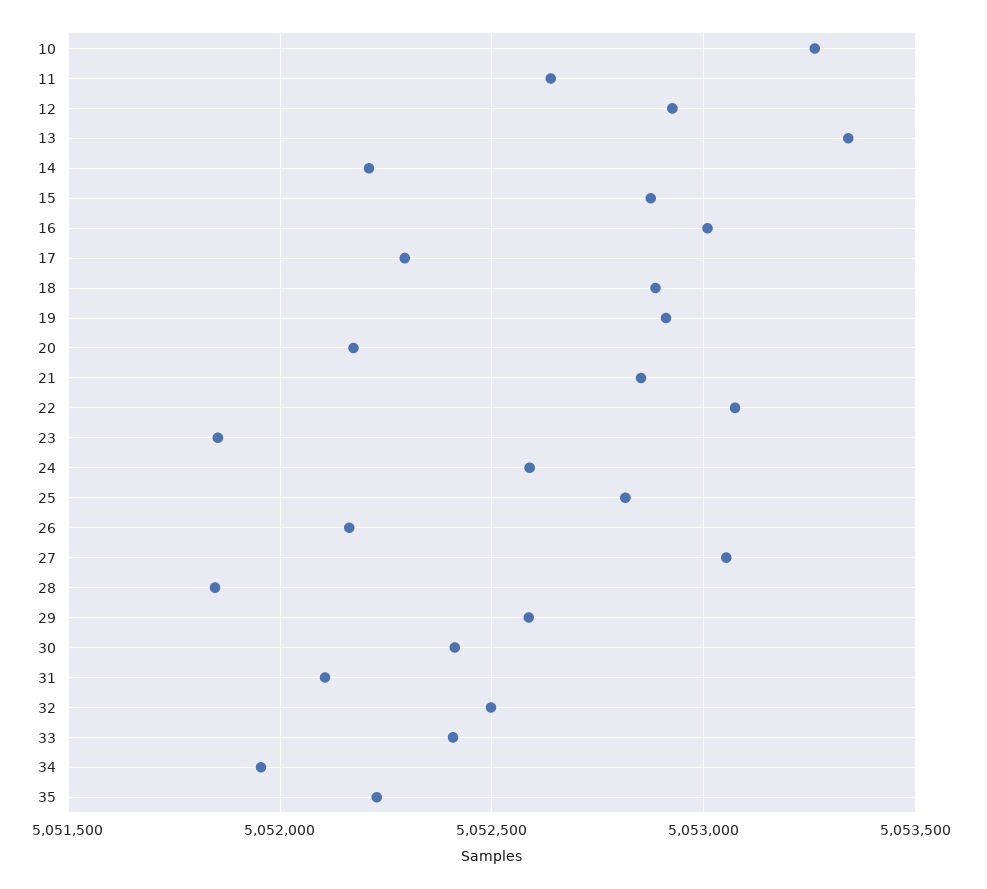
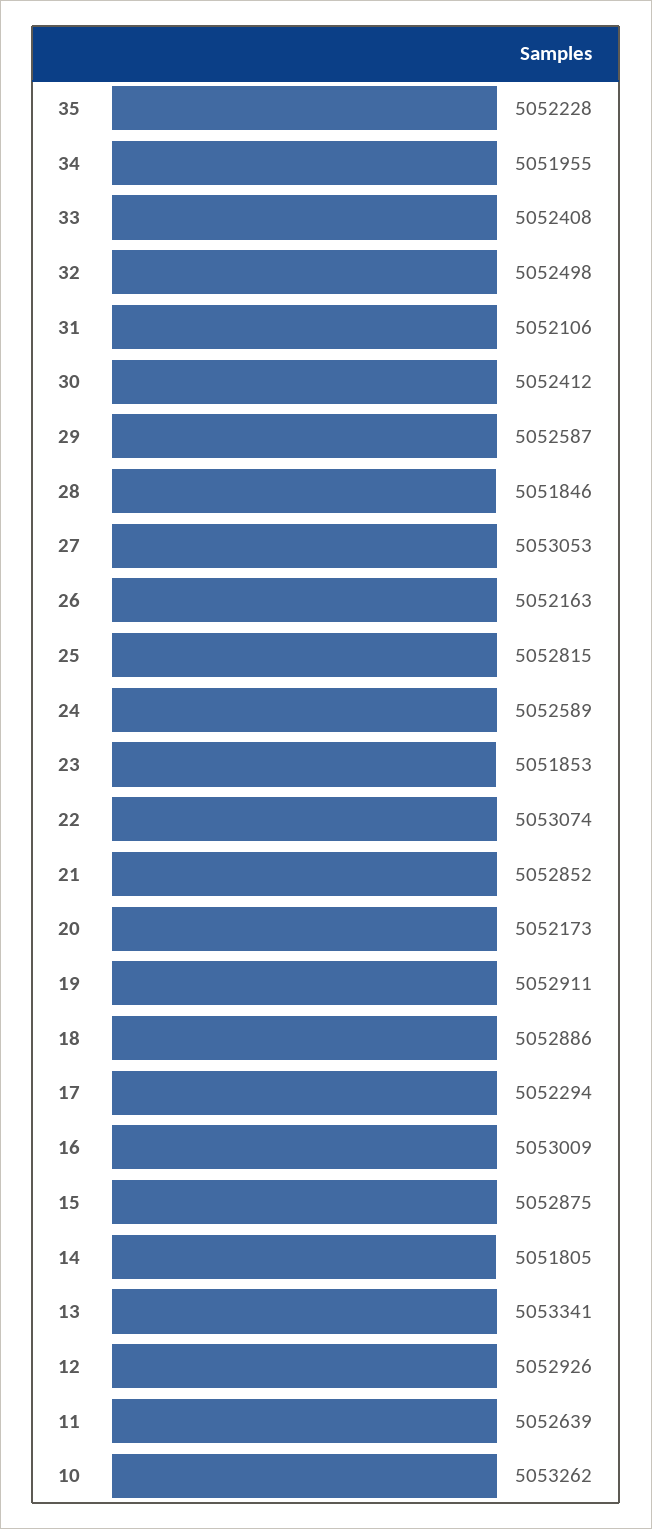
14: 5052200 -> 5051805

